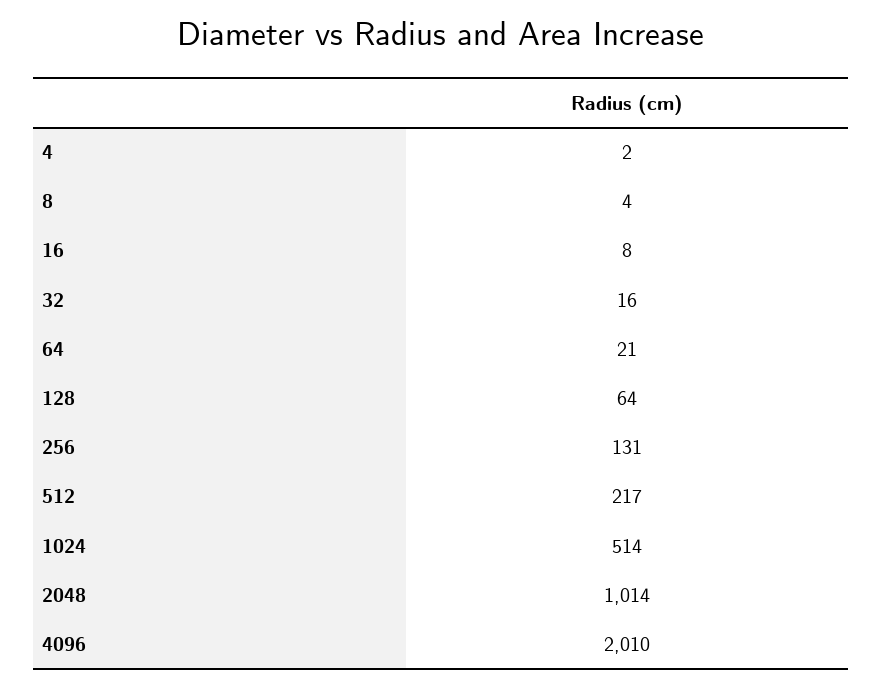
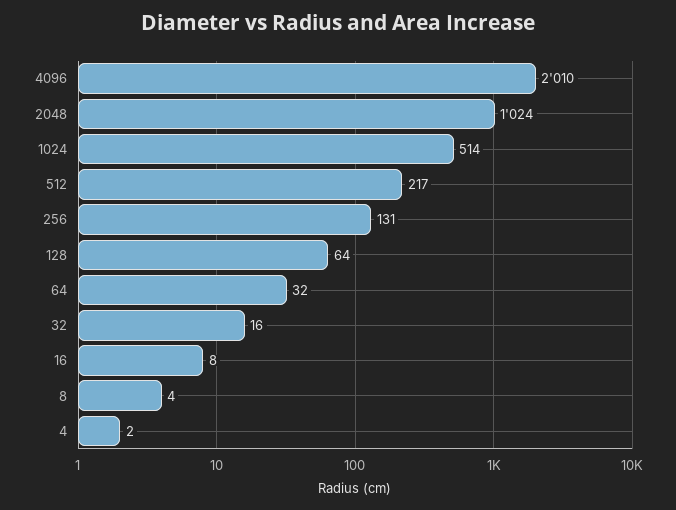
64: 21 -> 32
2048: 1014 -> 1024

